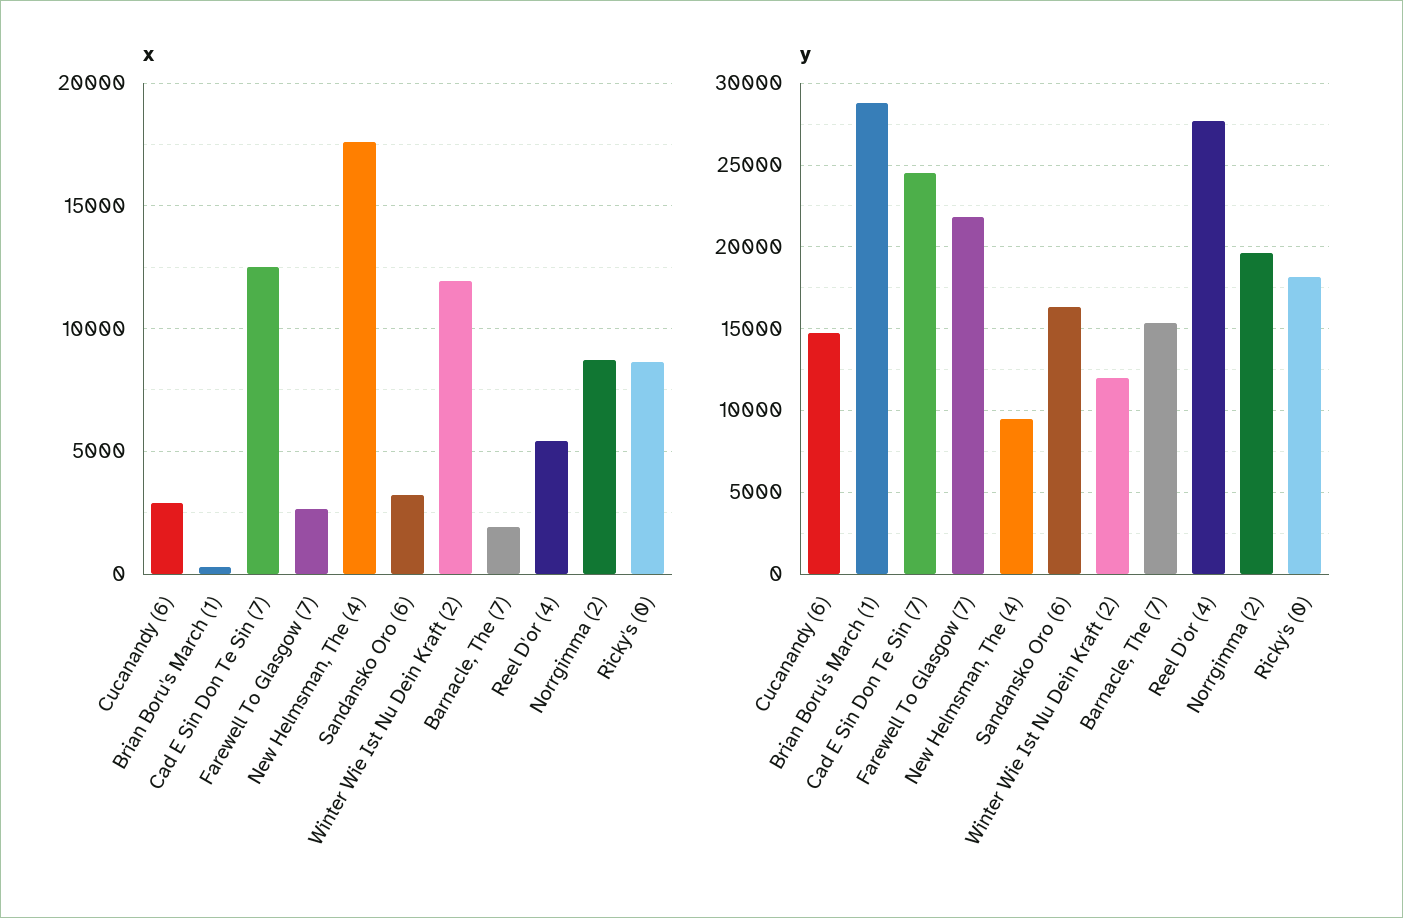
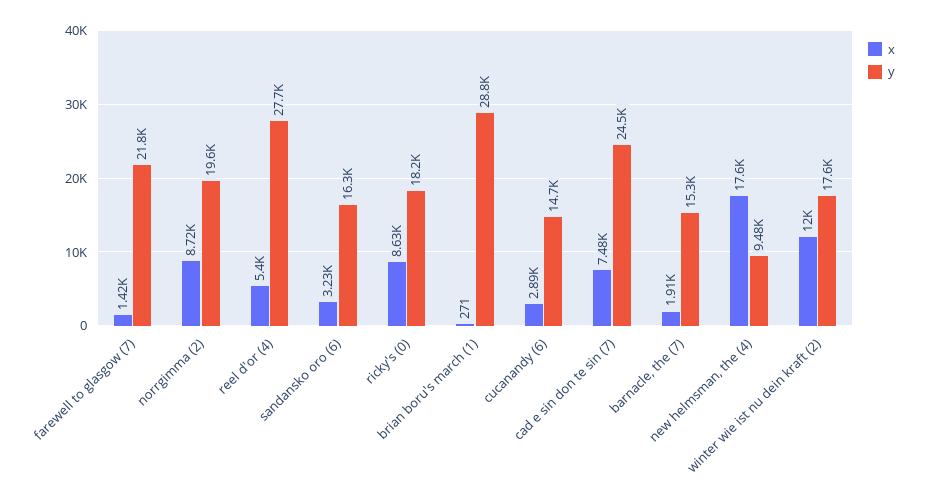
x, Cad E Sin Don Te Sin (7): 12500 -> 7480
x, Farewell To Glasgow (7): 2500 -> 1420
y, Winter Wie Ist Nu Dein Kraft (2): 12000 -> 17600

